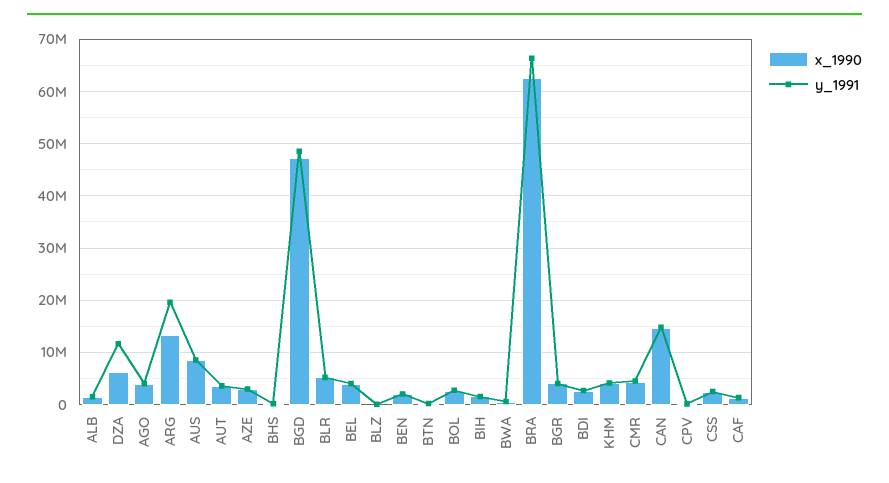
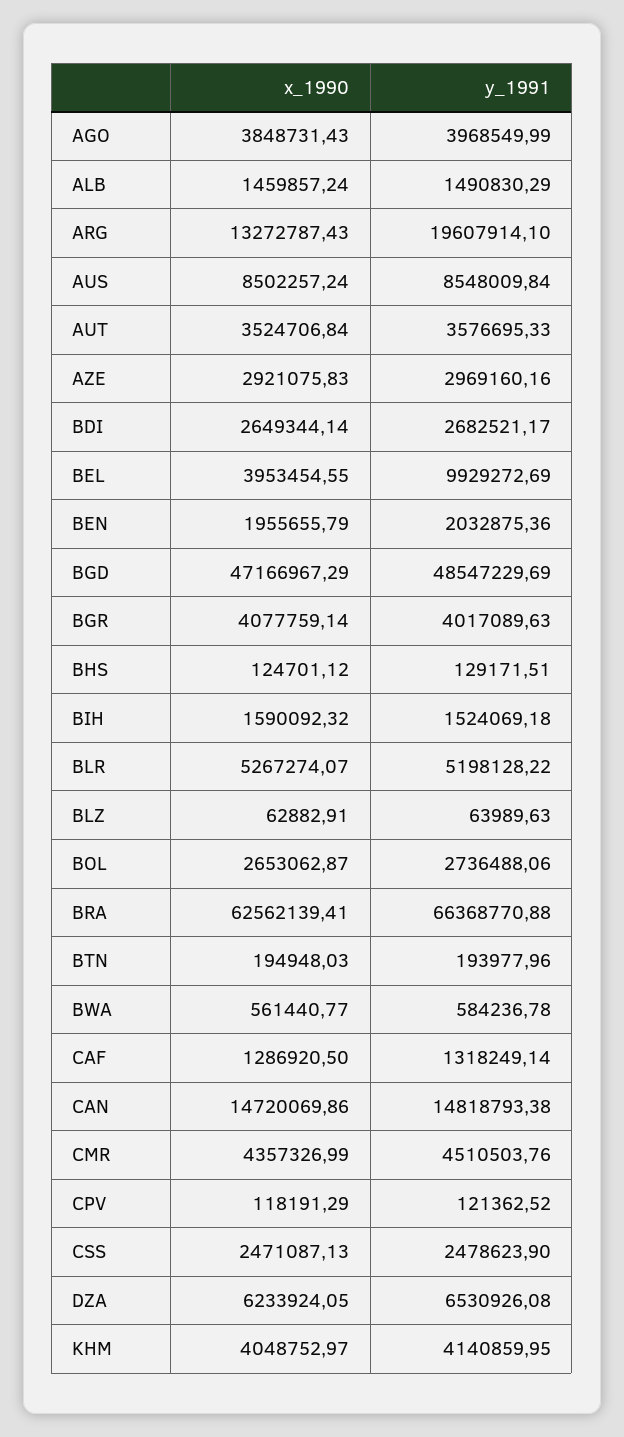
y_1991, DZA: 12000000 -> 6530926.08
y_1991, BEL: 4000000 -> 9929272.69

